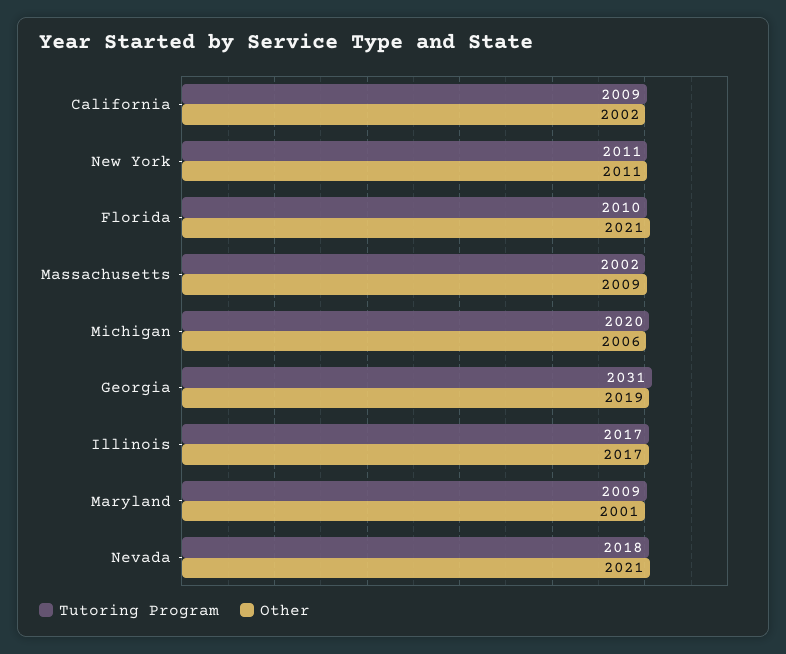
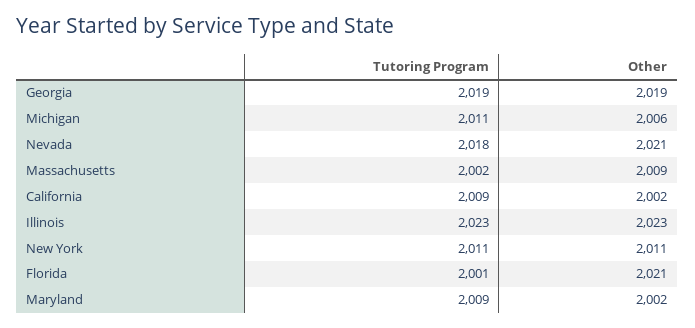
Tutoring Program, Florida: 2010 -> 2001
Tutoring Program, Michigan: 2020 -> 2011
Tutoring Program, Georgia: 2031 -> 2019
Tutoring Program, Illinois: 2017 -> 2023
Other, Illinois: 2017 -> 2023
Other, Maryland: 2001 -> 2002

